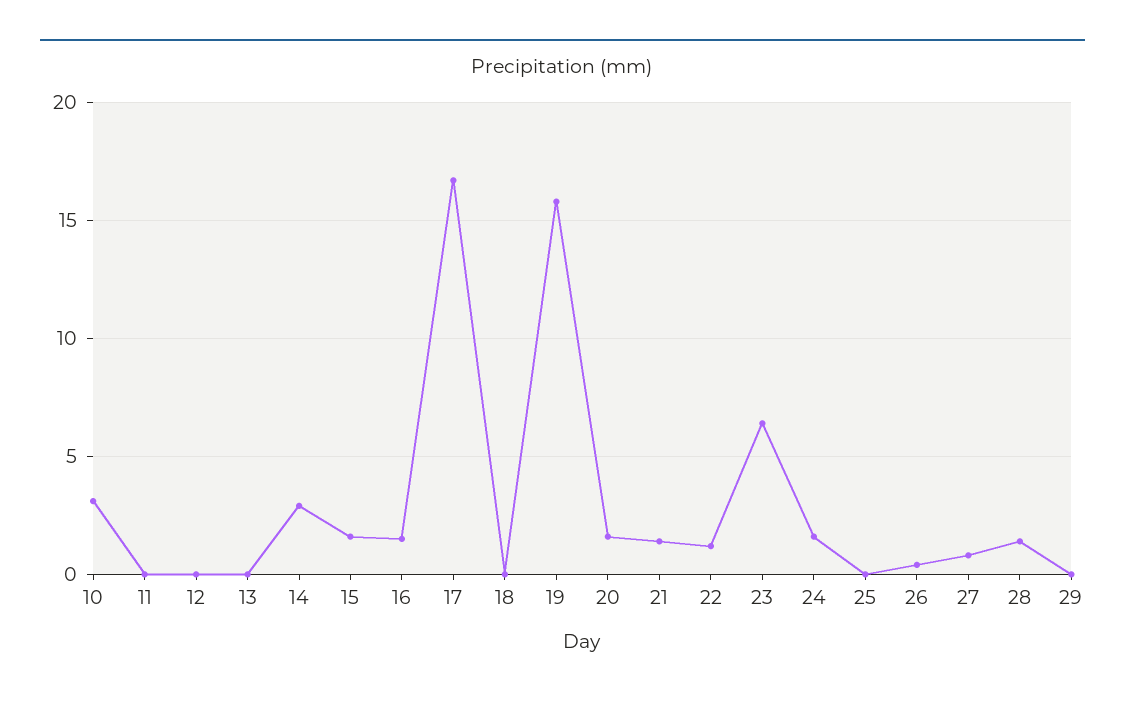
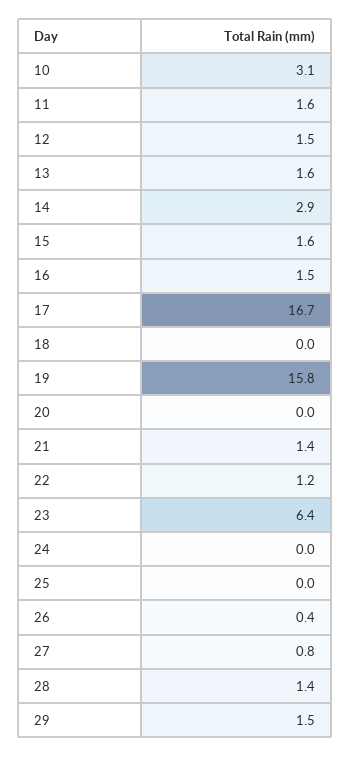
11: 0 -> 1.6
12: 0 -> 1.5
13: 0 -> 1.6
20: 1.5 -> 0
24: 1.5 -> 0
29: 0 -> 1.5

